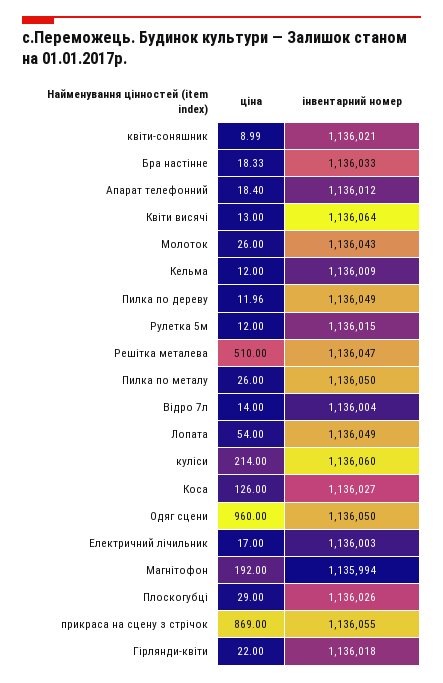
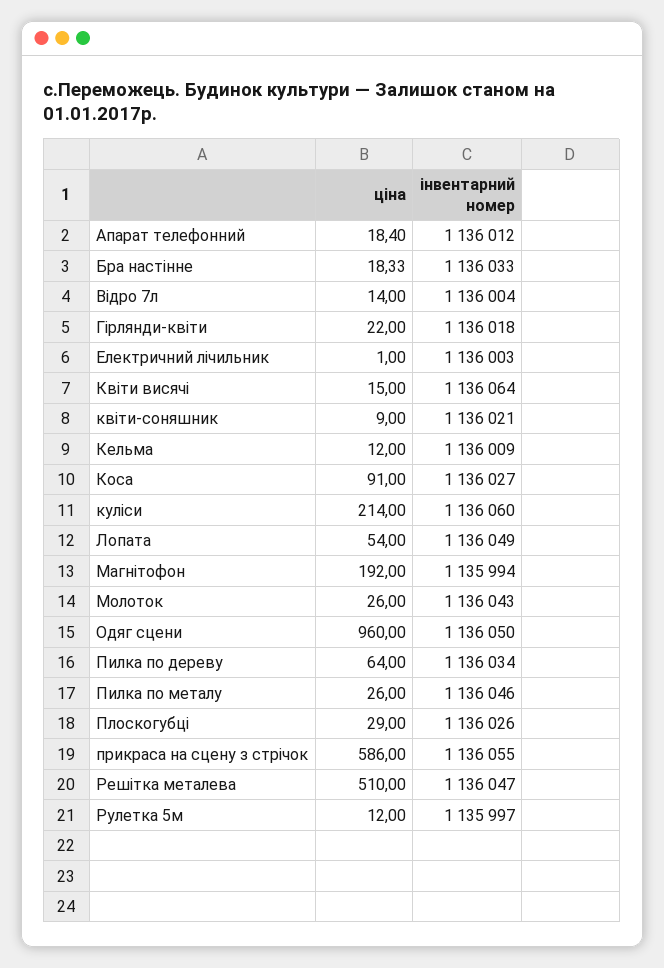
ціна, квіти-соняшник: 8.99 -> 9
ціна, Квіти висячі: 13 -> 15
ціна, Пилка по дереву: 11.96 -> 64
інвентарний номер, Пилка по дереву: 1136049 -> 1136034
інвентарний номер, Рулетка 5м: 1136015 -> 1135997
інвентарний номер, Пилка по металу: 1136050 -> 1136046
ціна, Коса: 126 -> 91
ціна, Електричний лічильник: 17 -> 1
ціна, прикраса на сцену з стрічок: 869 -> 586

